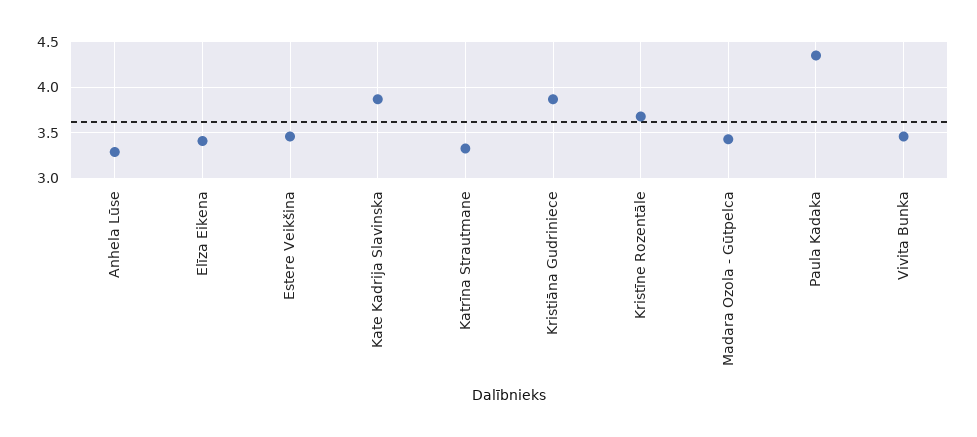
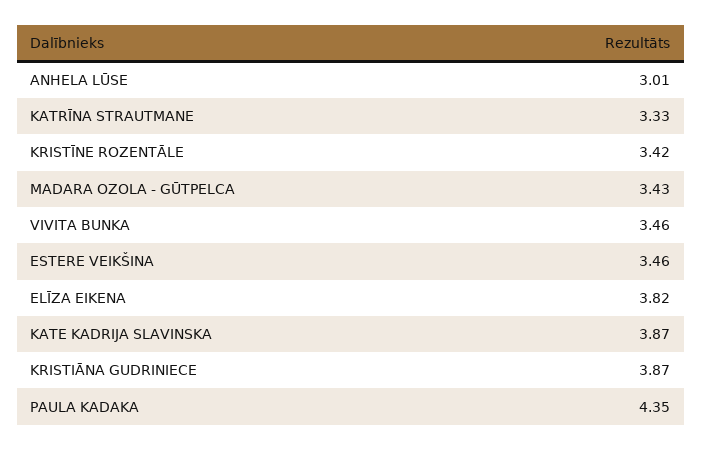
Anhela Lūse: 3.3 -> 3.01
Elīza Eikena: 3.4 -> 3.82
Kristīne Rozentāle: 3.7 -> 3.42

